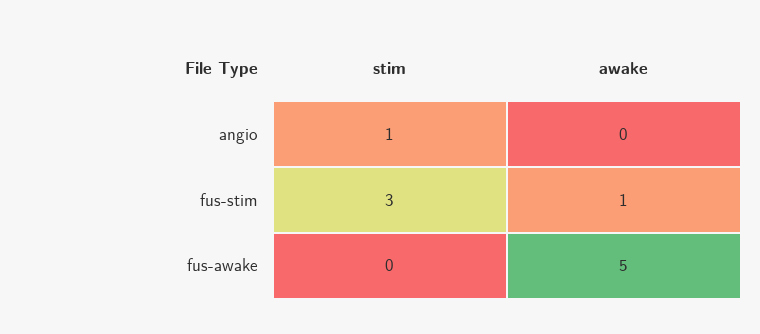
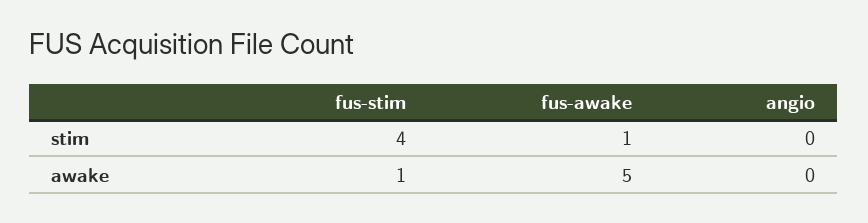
stim, angio: 1 -> 0
stim, fus-stim: 3 -> 4
stim, fus-awake: 0 -> 1

